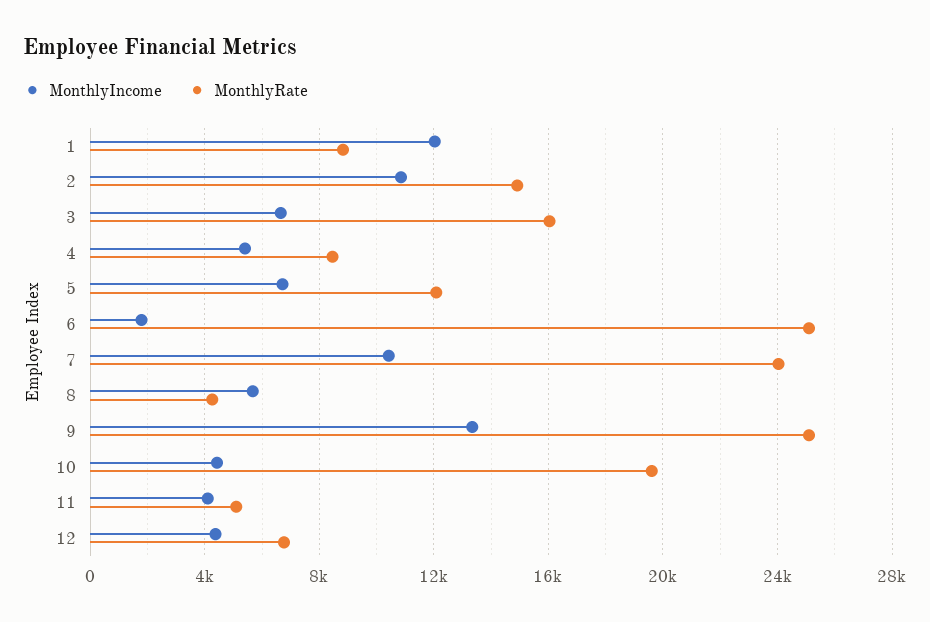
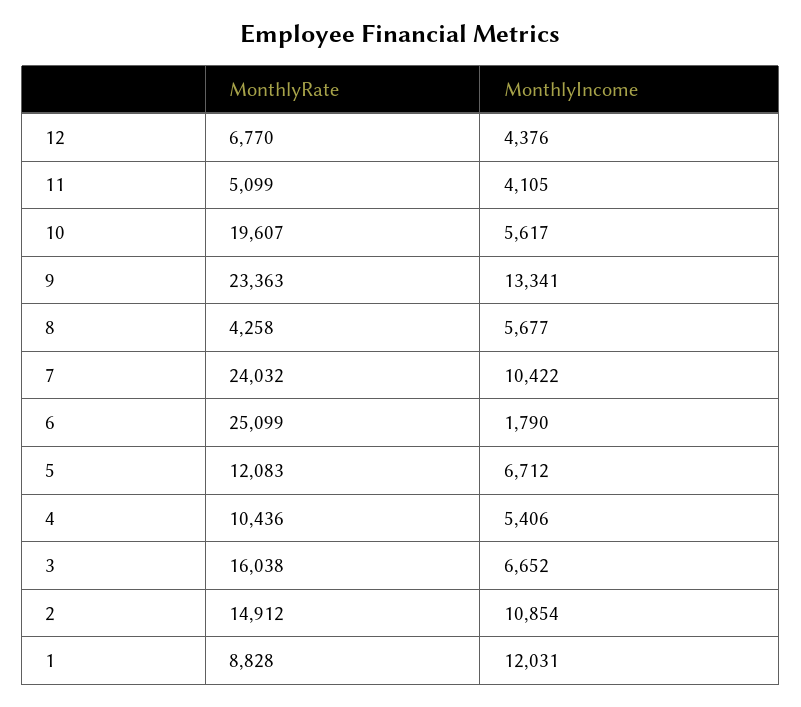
MonthlyRate, 4: 8500 -> 10436
MonthlyRate, 9: 25000 -> 23363
MonthlyIncome, 10: 4500 -> 5617

